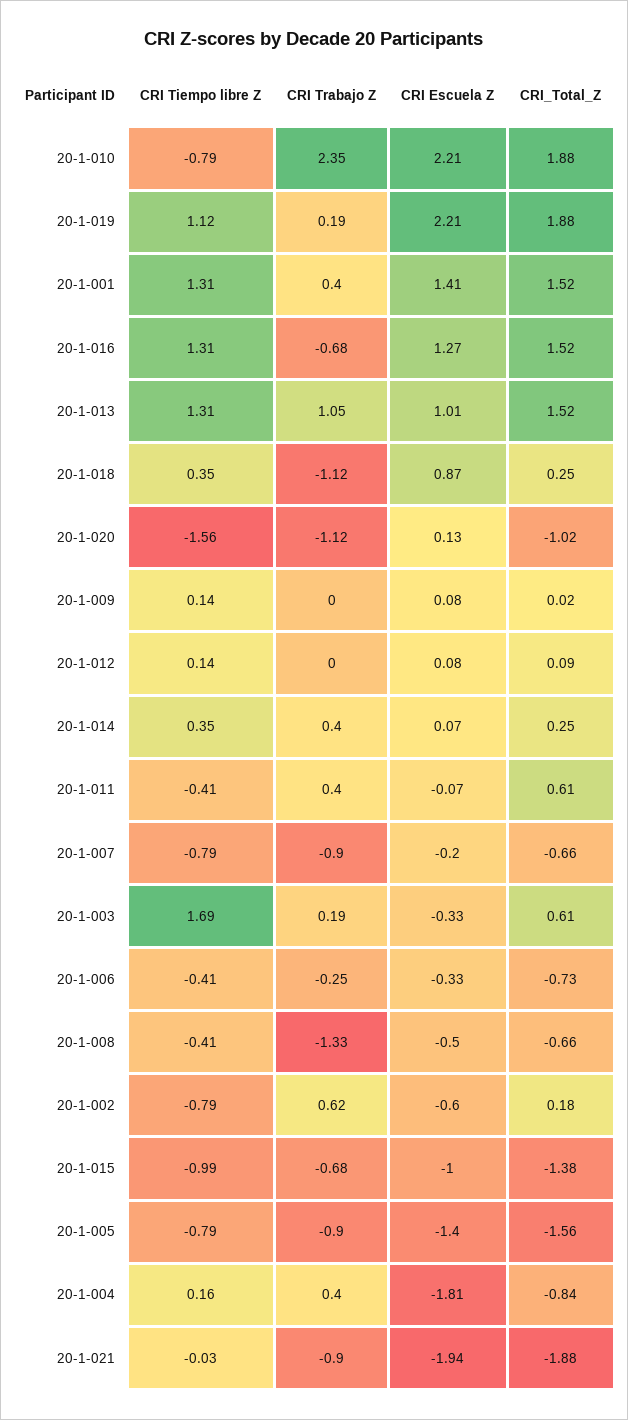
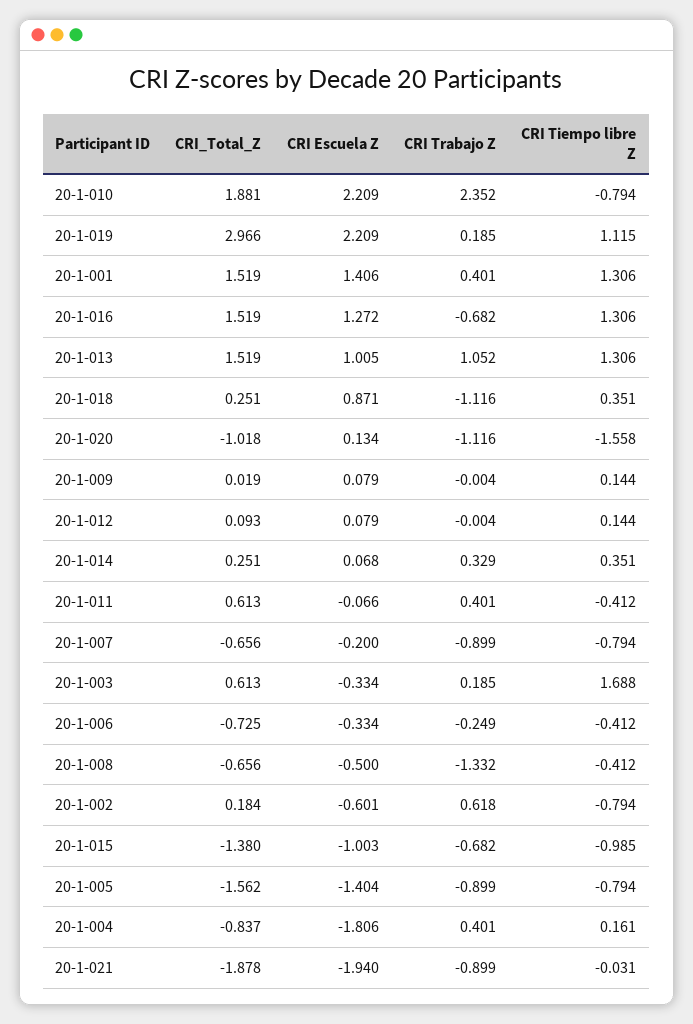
CRI_Total_Z, 20-1-019: 1.88 -> 2.966
CRI Trabajo Z, 20-1-014: 0.4 -> 0.329

